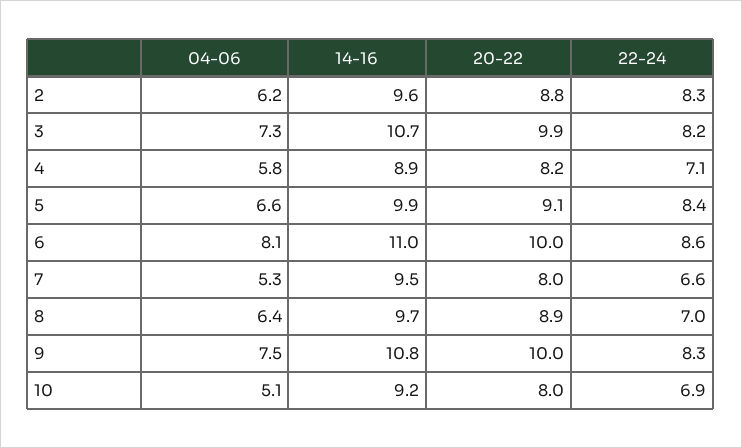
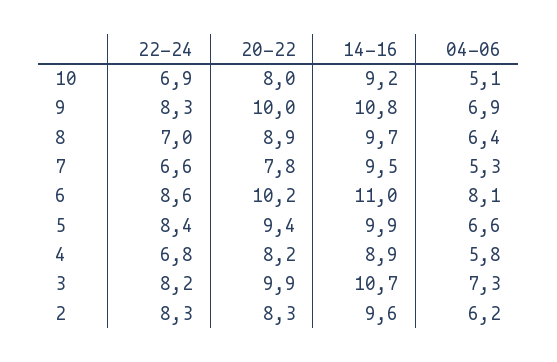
20-22, 2: 8.8 -> 8.3
22-24, 4: 7.1 -> 6.8
20-22, 5: 9.1 -> 9.4
20-22, 6: 10 -> 10.2
20-22, 7: 8 -> 7.8
04-06, 9: 7.5 -> 6.9

